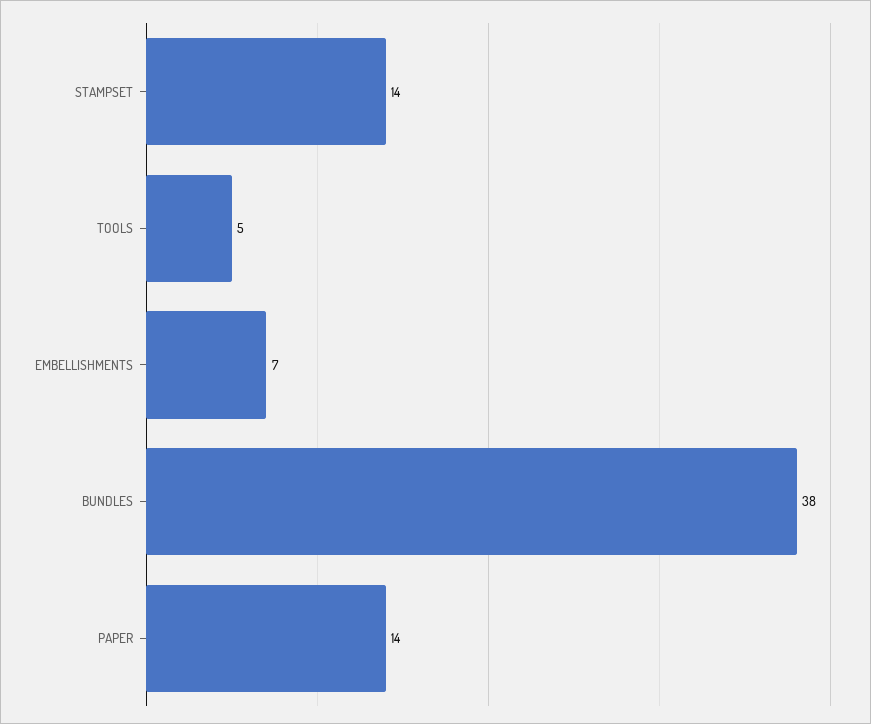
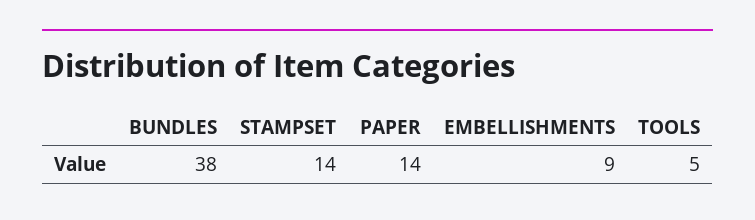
EMBELLISHMENTS: 7 -> 9

